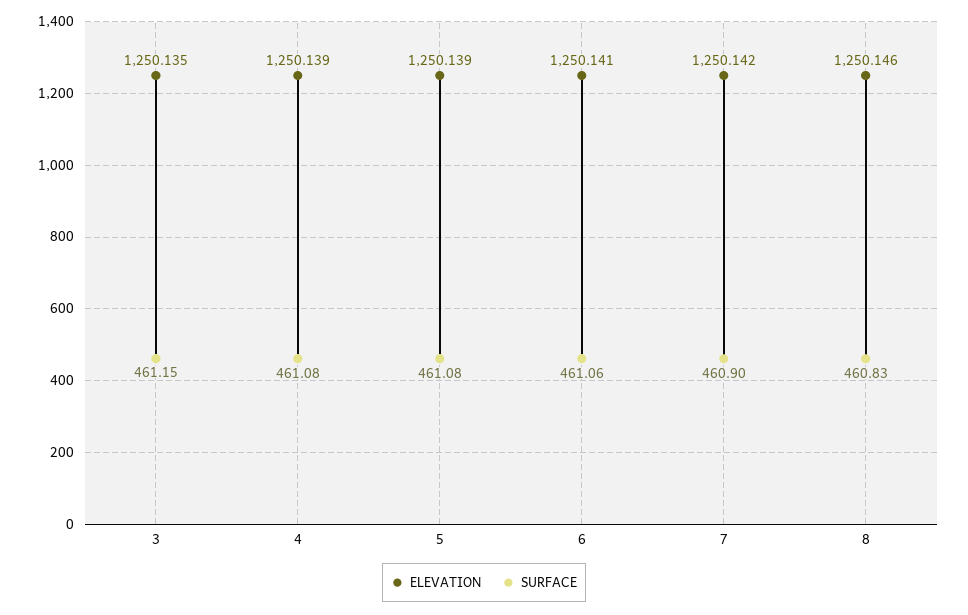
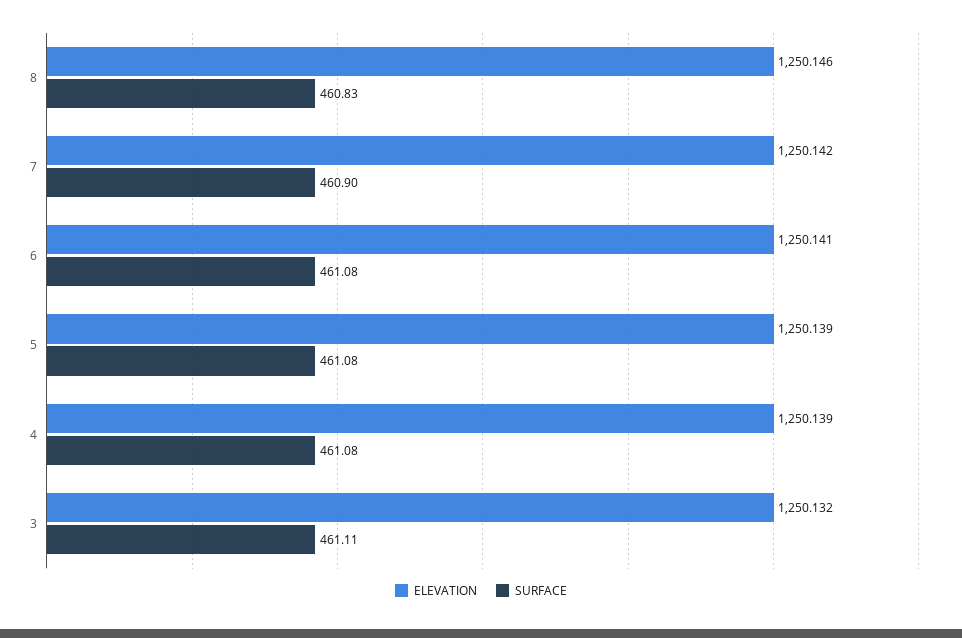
ELEVATION, 3: 1250.135 -> 1250.132
SURFACE, 3: 461.15 -> 461.11
SURFACE, 6: 461.06 -> 461.08

